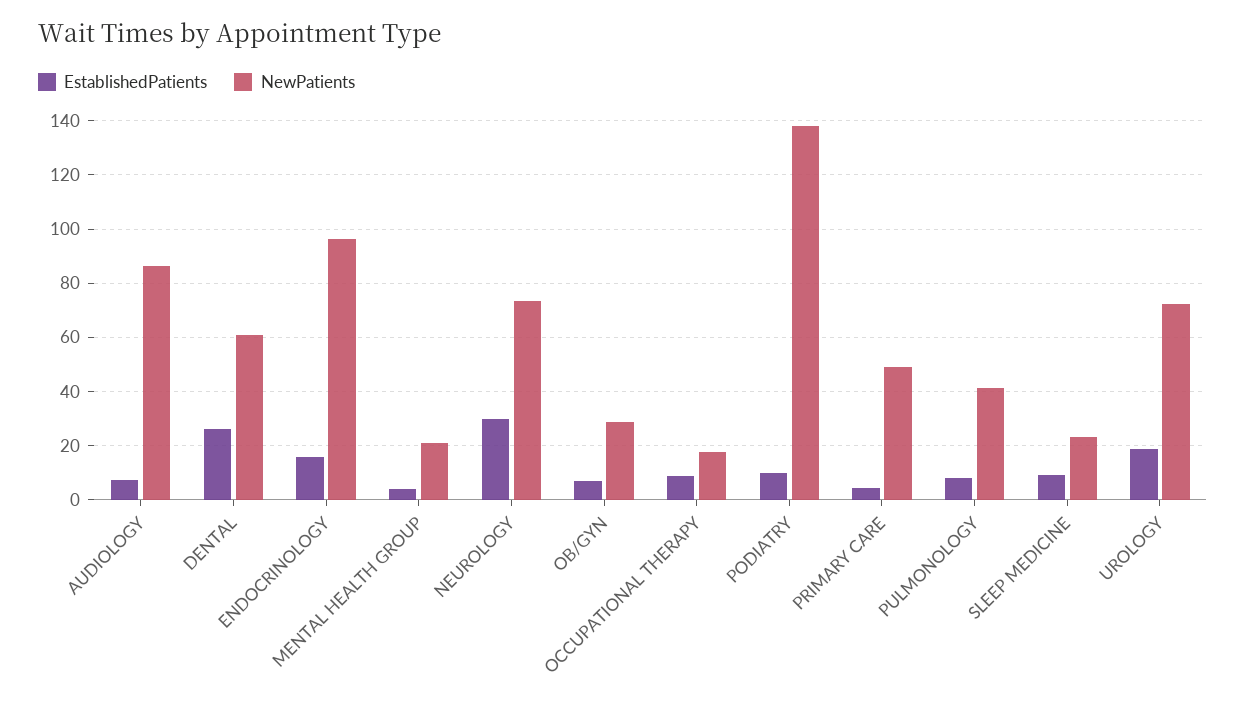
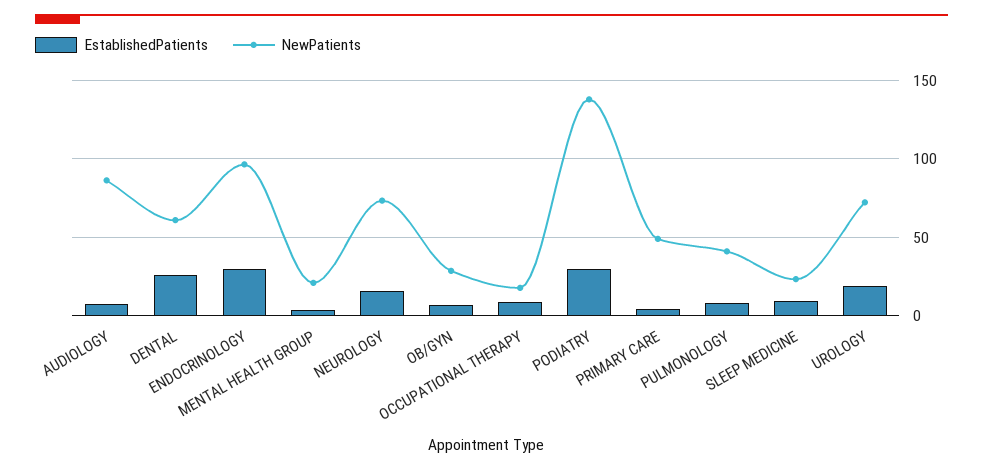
EstablishedPatients, ENDOCRINOLOGY: 15 -> 30
EstablishedPatients, NEUROLOGY: 30 -> 15
EstablishedPatients, PODIATRY: 10 -> 30

